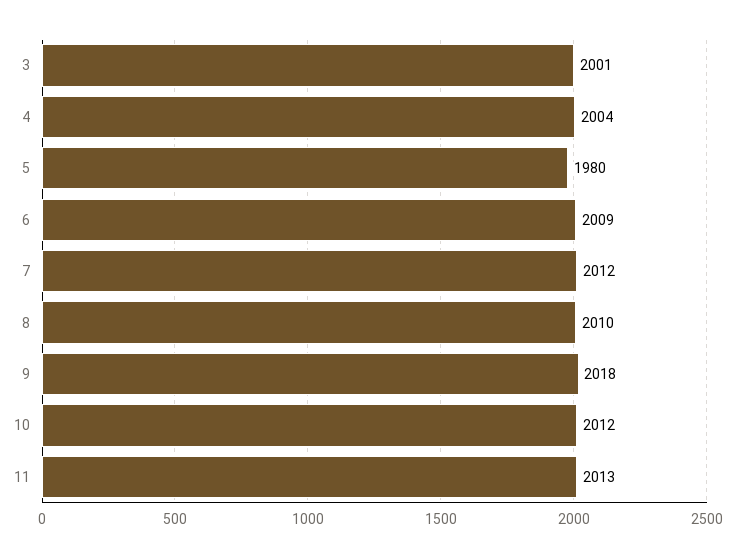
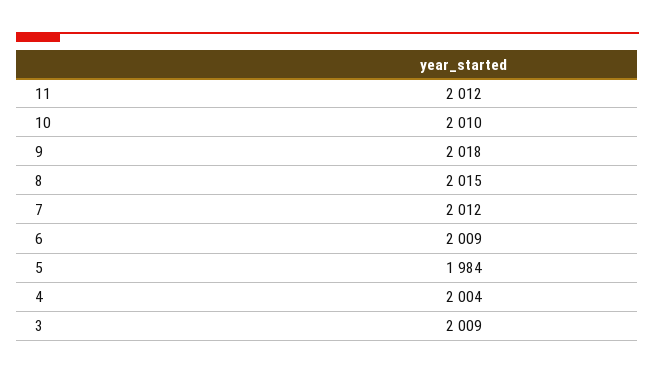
3: 2001 -> 2009
5: 1980 -> 1984
8: 2010 -> 2015
10: 2012 -> 2010
11: 2013 -> 2012

